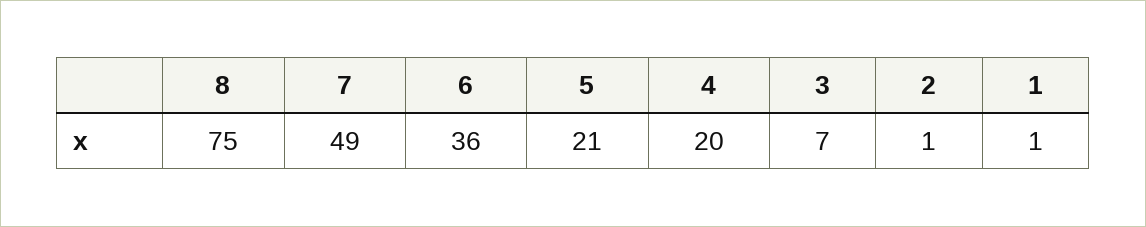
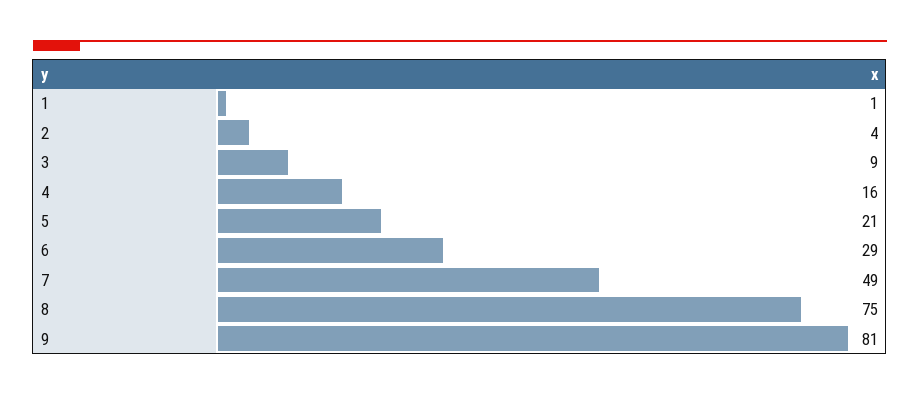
6: 36 -> 29
4: 20 -> 16
3: 7 -> 9
2: 1 -> 4
9: none -> 81

